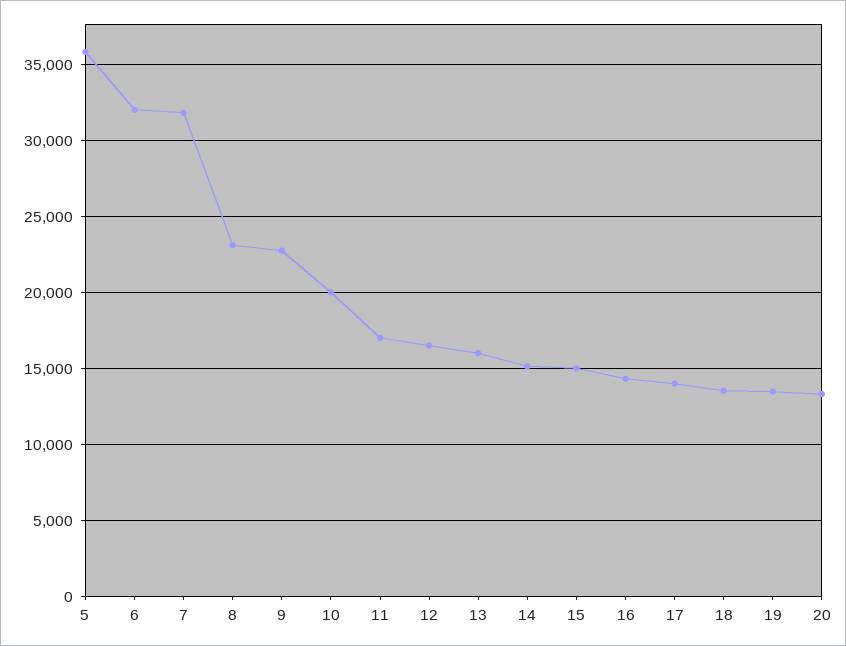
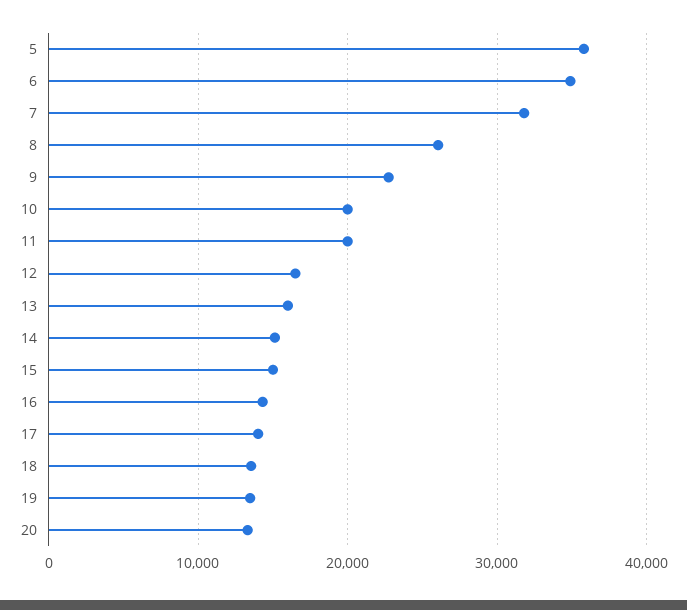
6: 32000 -> 35000
8: 23000 -> 26000
11: 17000 -> 20000

